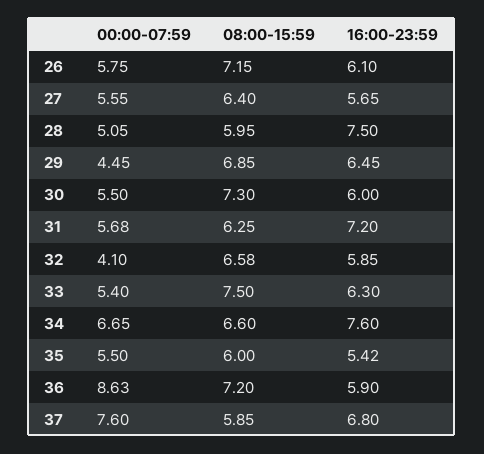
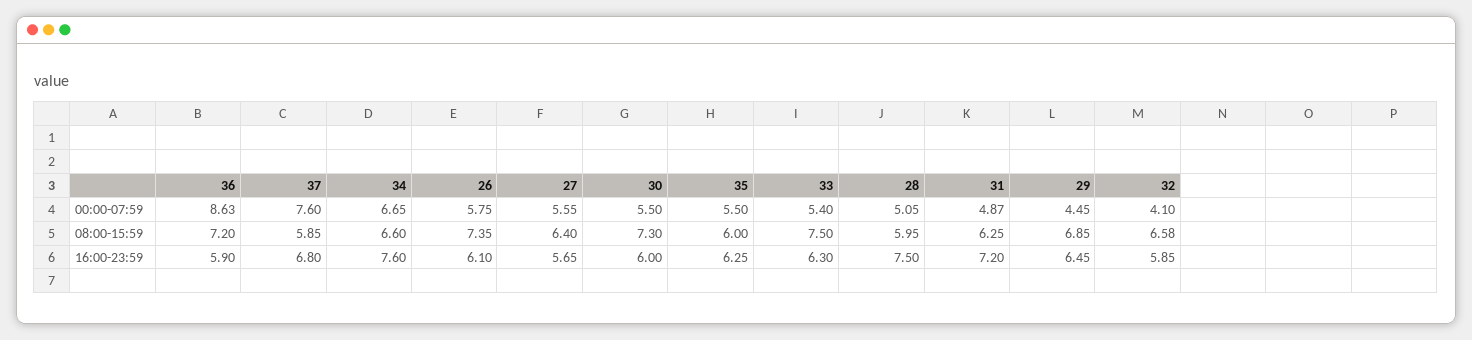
08:00-15:59, 26: 7.15 -> 7.35
00:00-07:59, 31: 5.68 -> 4.87
16:00-23:59, 35: 5.42 -> 6.25

